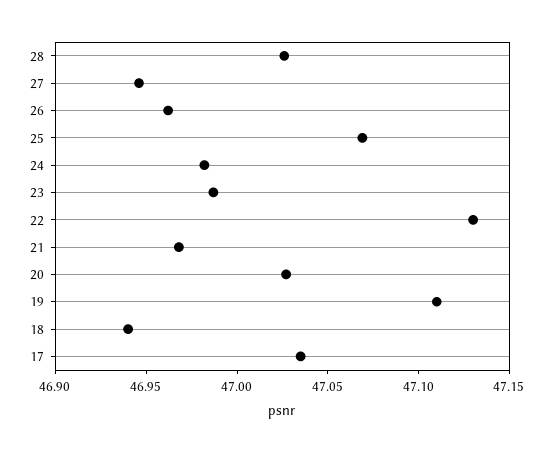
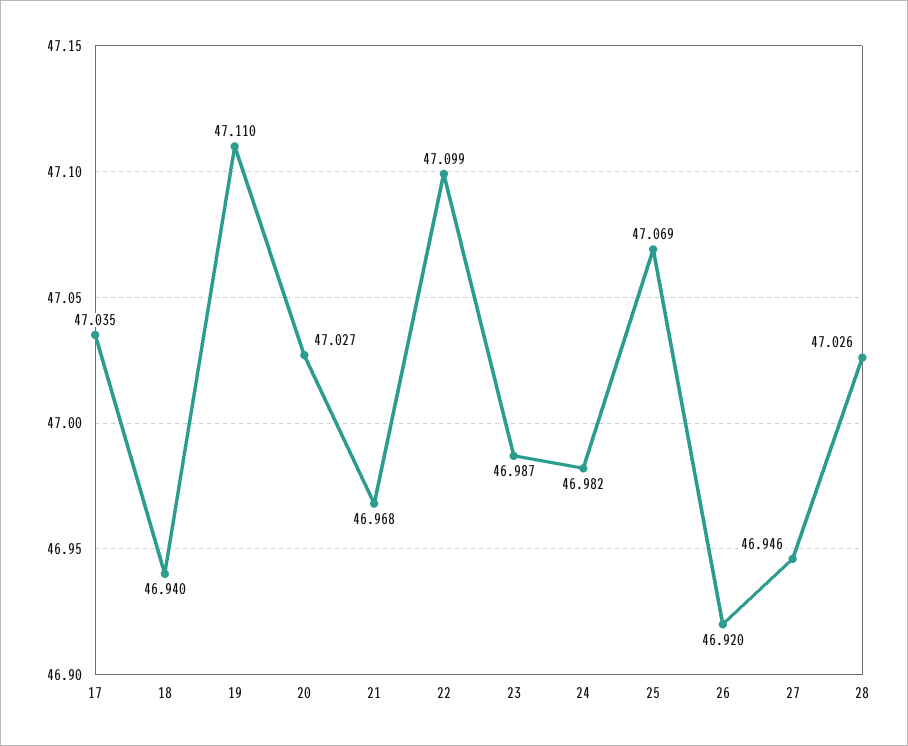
26: 46.96 -> 46.92
22: 47.13 -> 47.099

